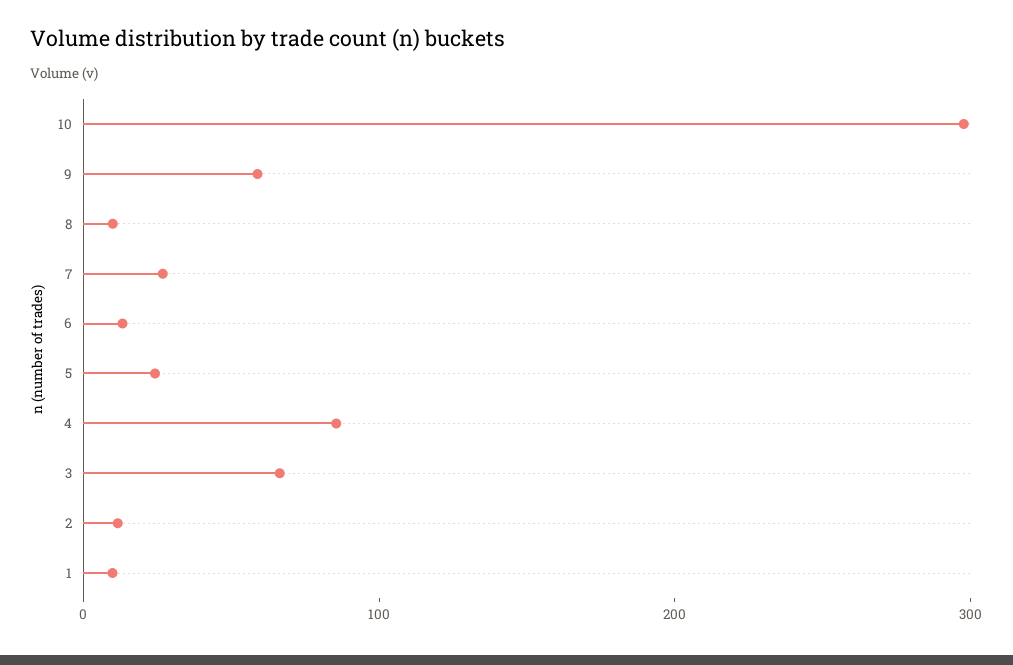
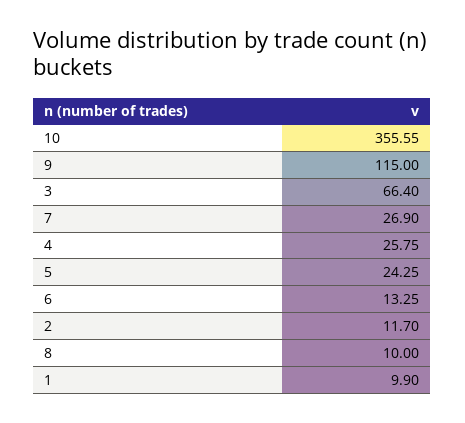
10: 300 -> 355.55
9: 60 -> 115
4: 80 -> 25.75

